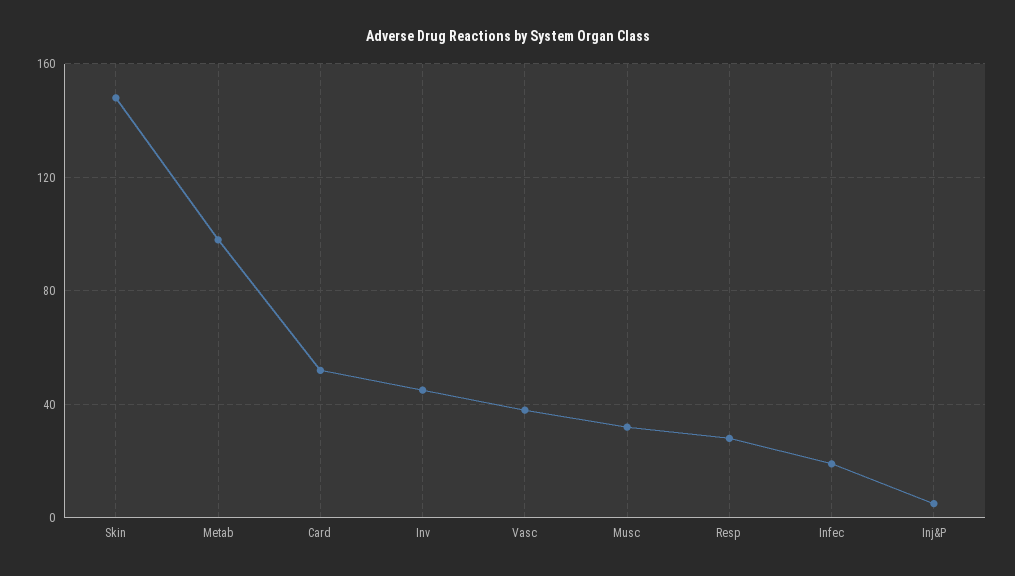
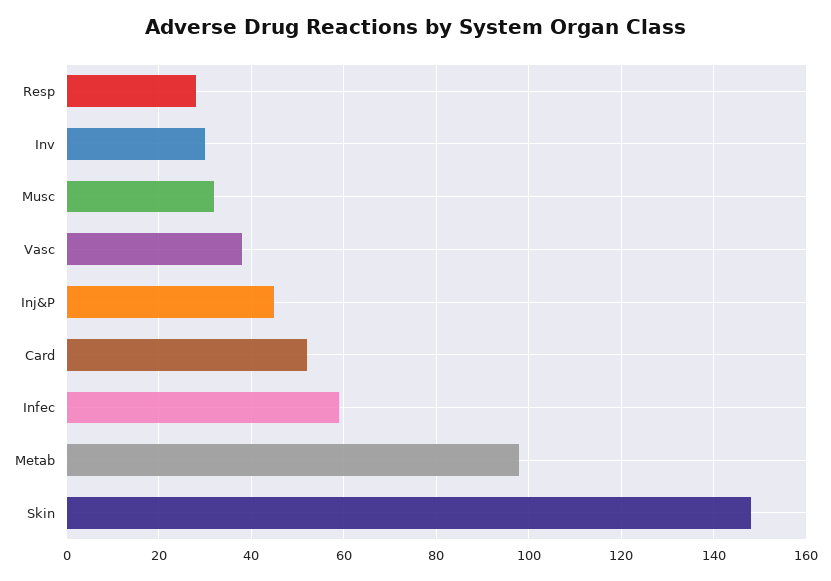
Inv: 45 -> 30
Infec: 20 -> 60
Inj&P: 5 -> 45

